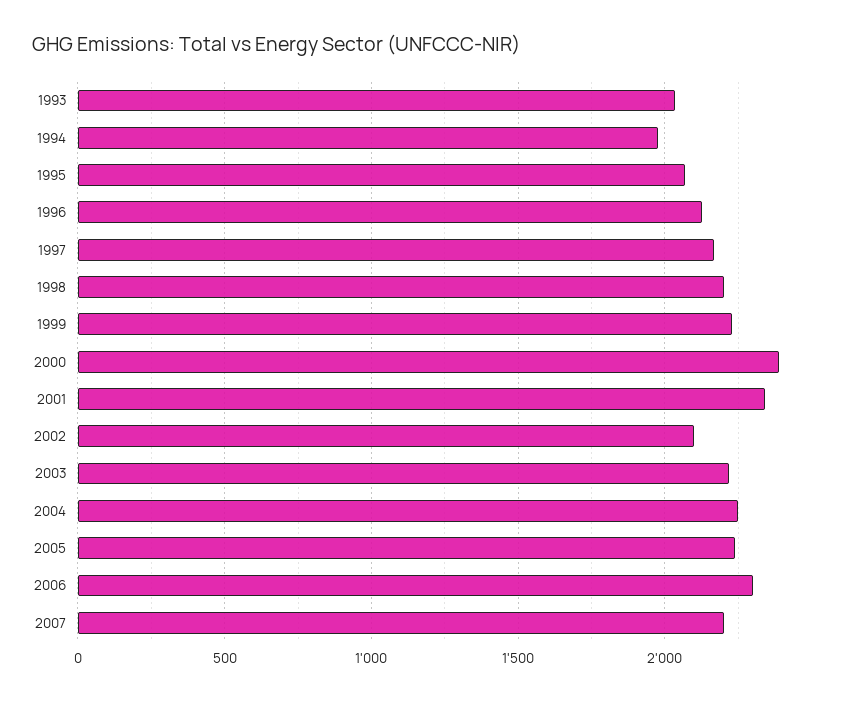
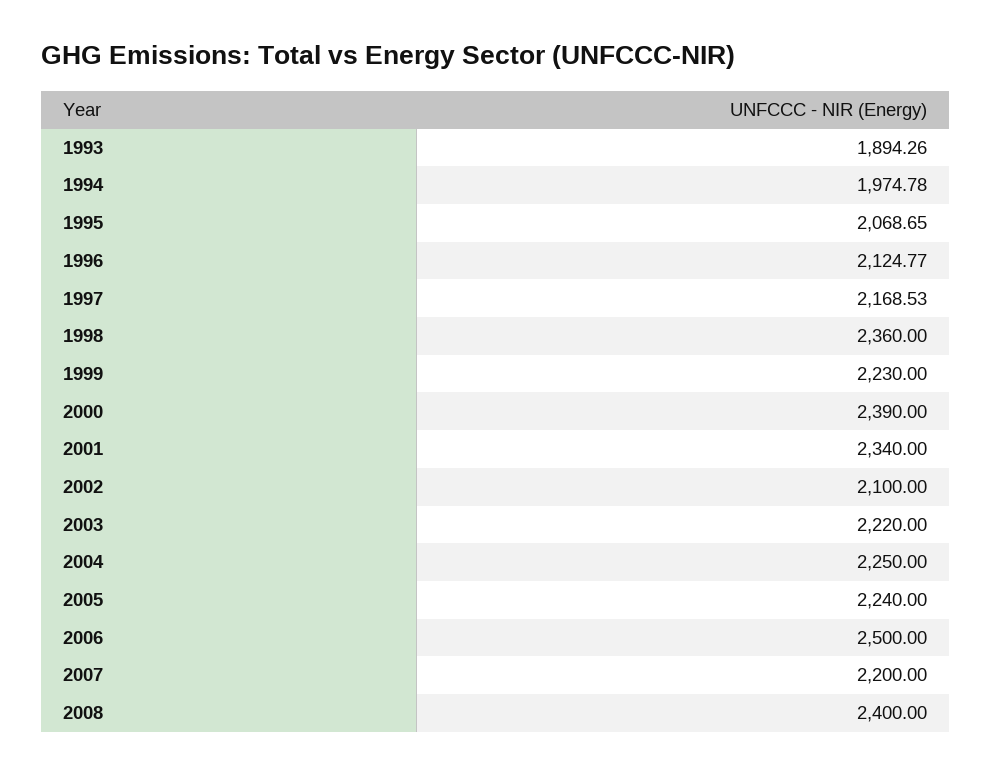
1993: 2050 -> 1894.26
1998: 2200 -> 2360
2006: 2300 -> 2500
2008: none -> 2400

